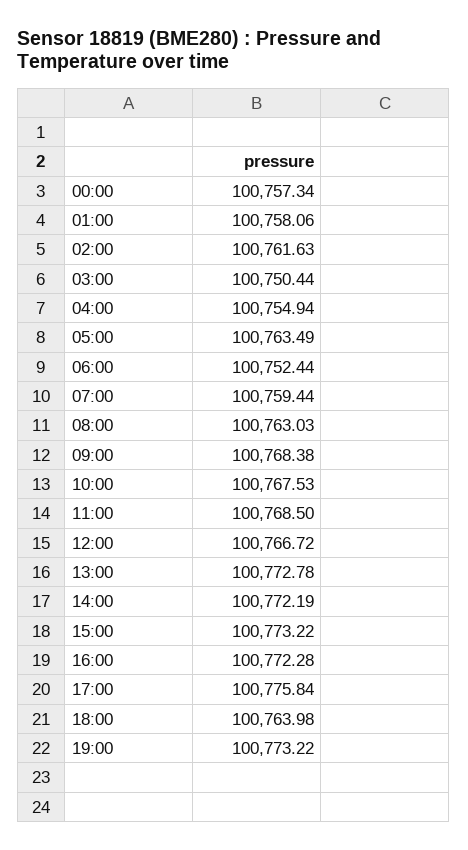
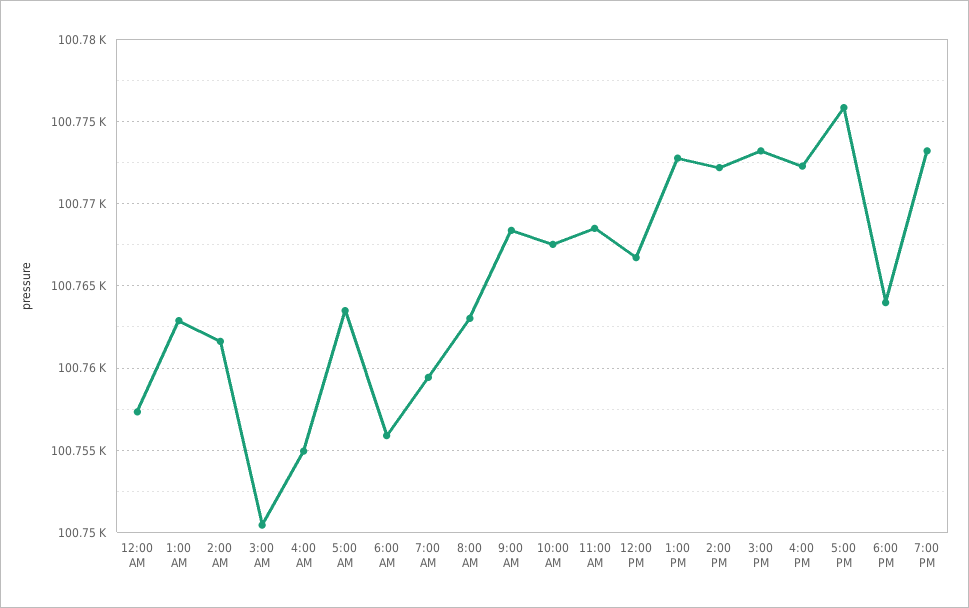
01:00: 100758.06 -> 100763
06:00: 100752.44 -> 100756

